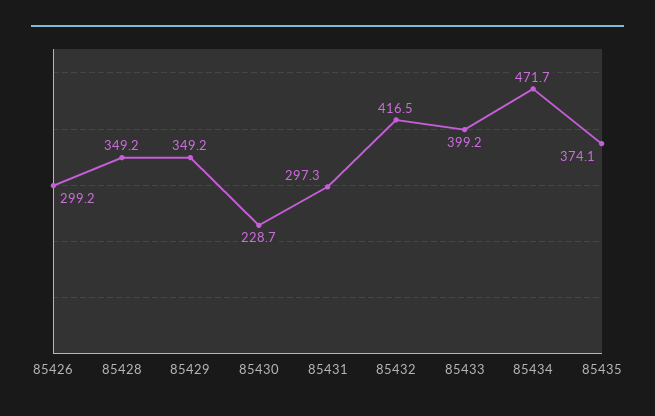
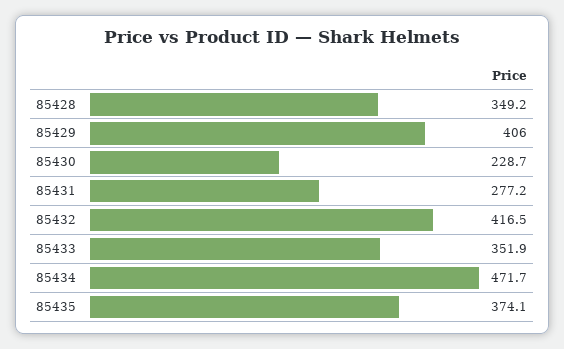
85426: 299.2 -> none
85429: 349.2 -> 406
85431: 297.3 -> 277.2
85433: 399.2 -> 351.9

